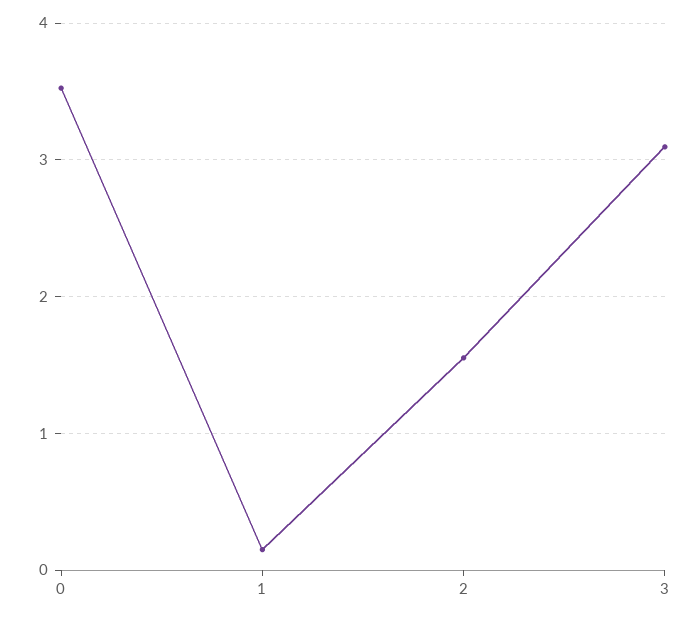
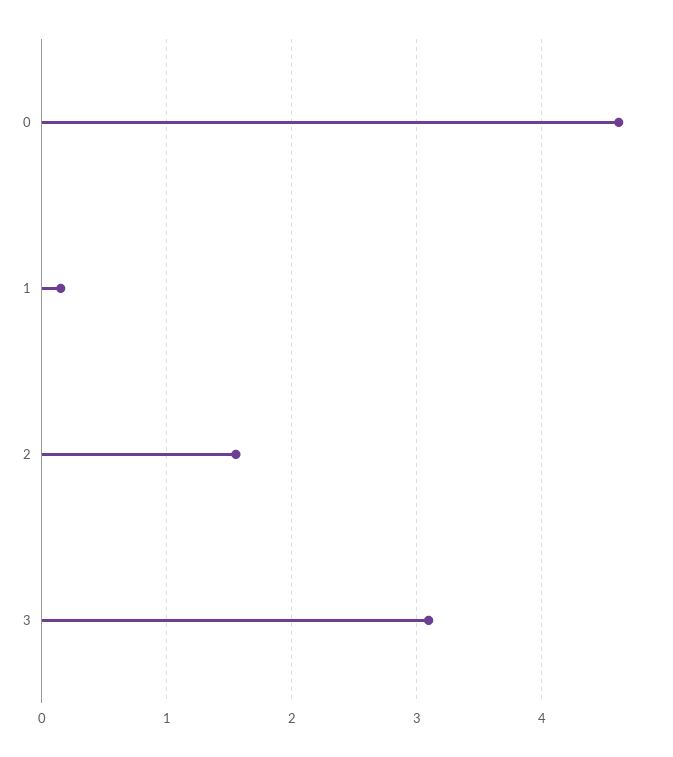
0: 3.5 -> 4.6

